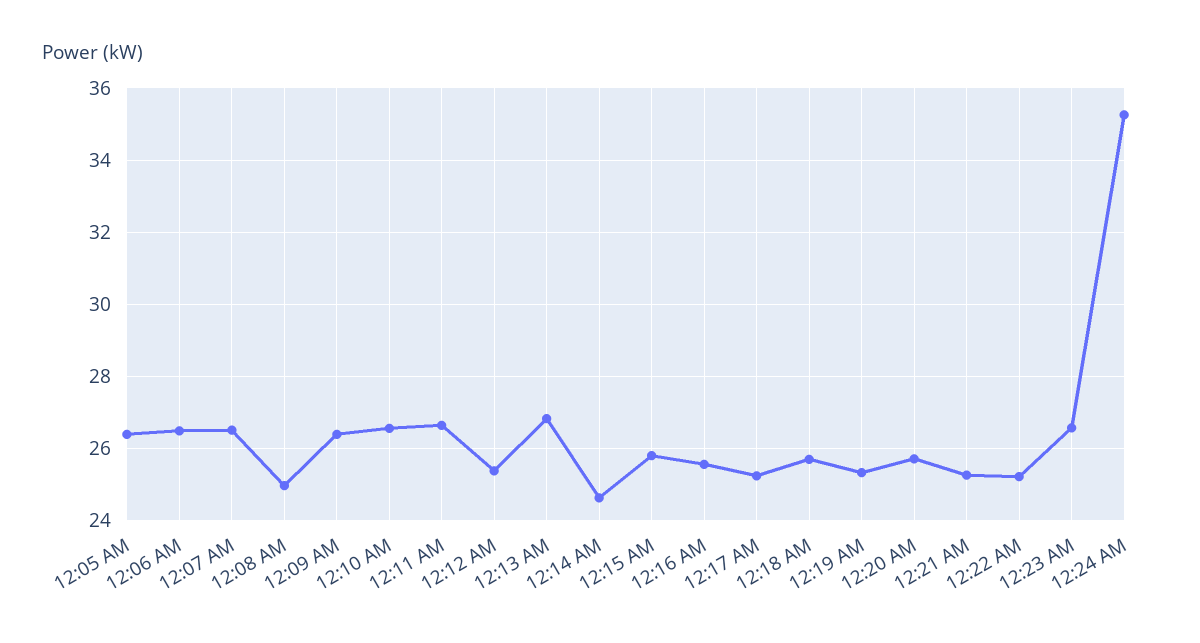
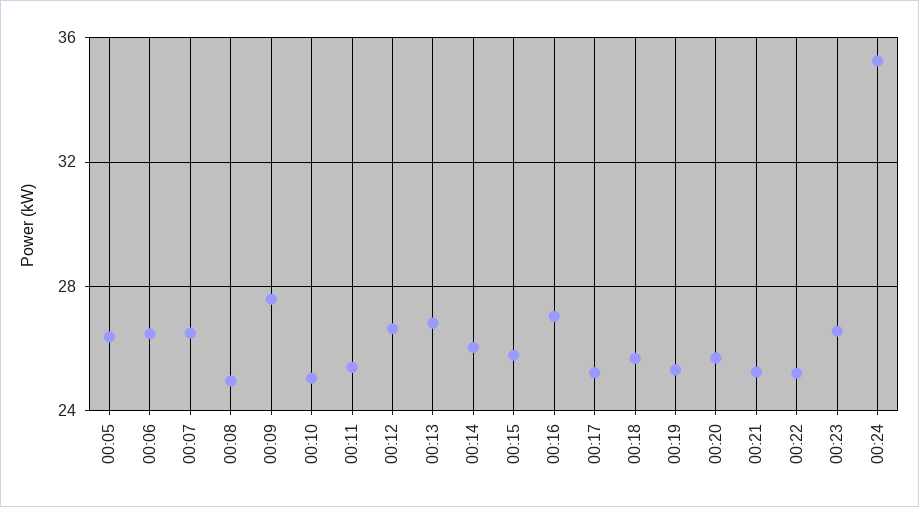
12:09 AM: 26.4 -> 27.5
12:10 AM: 26.6 -> 25
12:11 AM: 26.6 -> 25.5
12:12 AM: 25.4 -> 26.5
12:14 AM: 24.6 -> 26
12:16 AM: 25.6 -> 27

